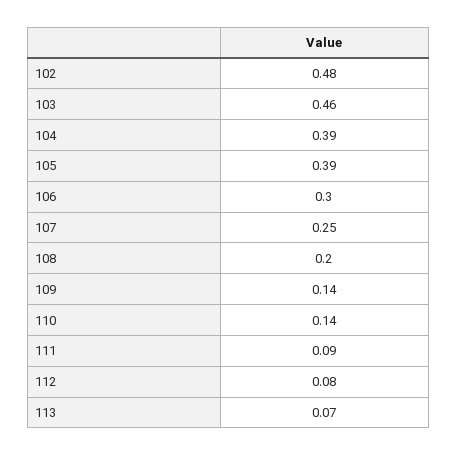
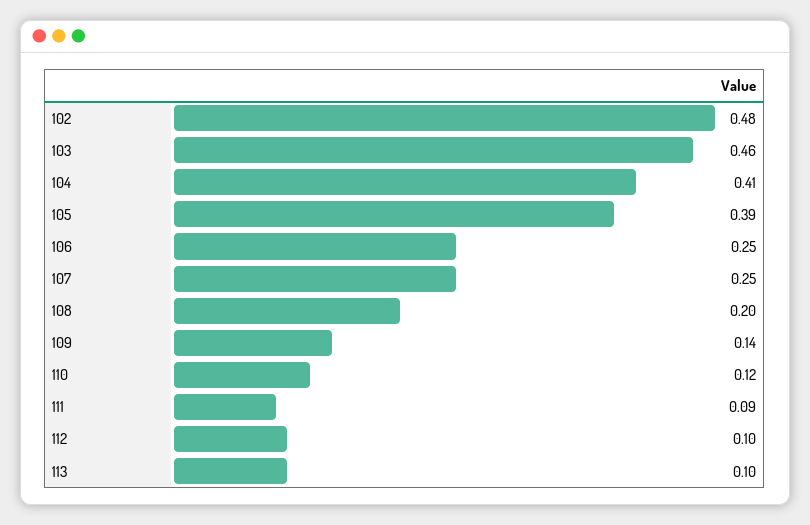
104: 0.39 -> 0.41
106: 0.3 -> 0.25
110: 0.14 -> 0.12
112: 0.08 -> 0.1
113: 0.07 -> 0.1

